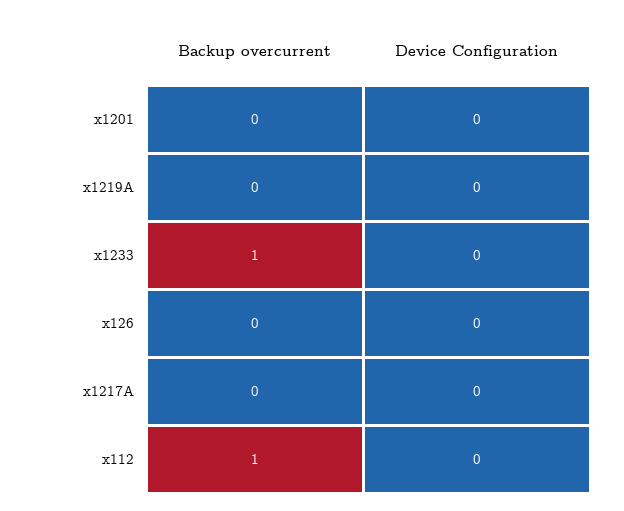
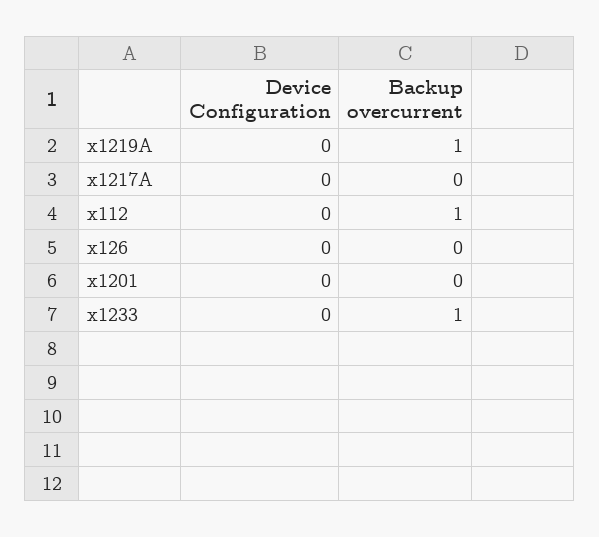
Backup overcurrent, x1219A: 0 -> 1

